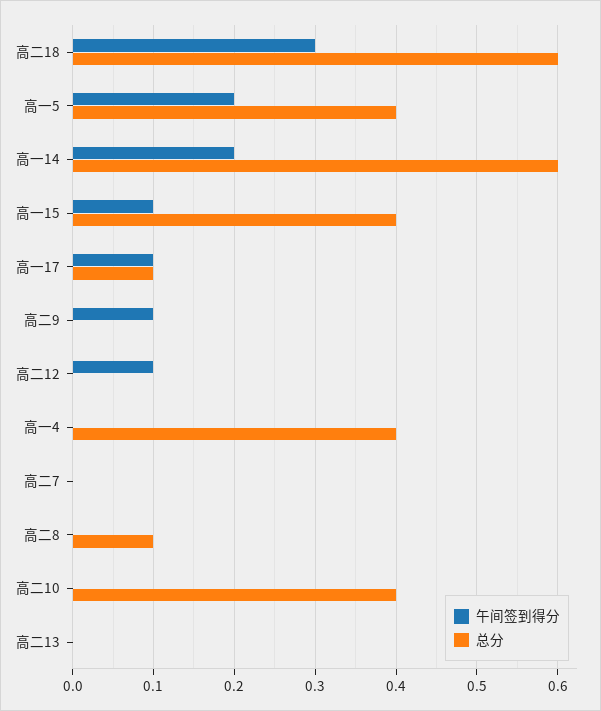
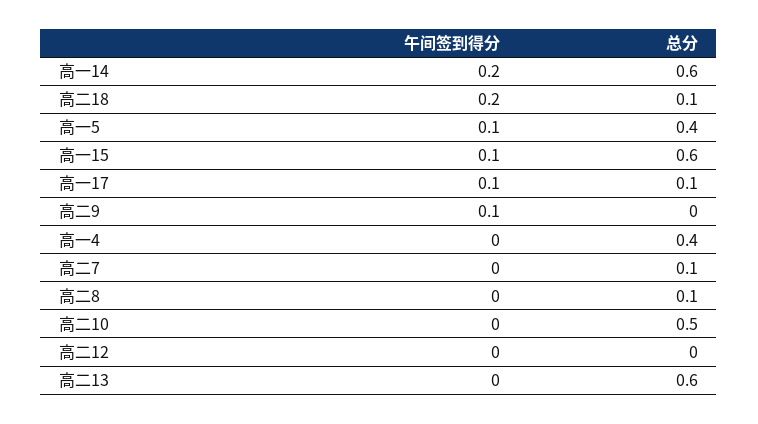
午间签到得分, 高二18: 0.3 -> 0.2
总分, 高二18: 0.6 -> 0.1
午间签到得分, 高一5: 0.2 -> 0.1
总分, 高一15: 0.4 -> 0.6
午间签到得分, 高二12: 0.1 -> 0
总分, 高二7: 0 -> 0.1
总分, 高二10: 0.4 -> 0.5
总分, 高二13: 0 -> 0.6

